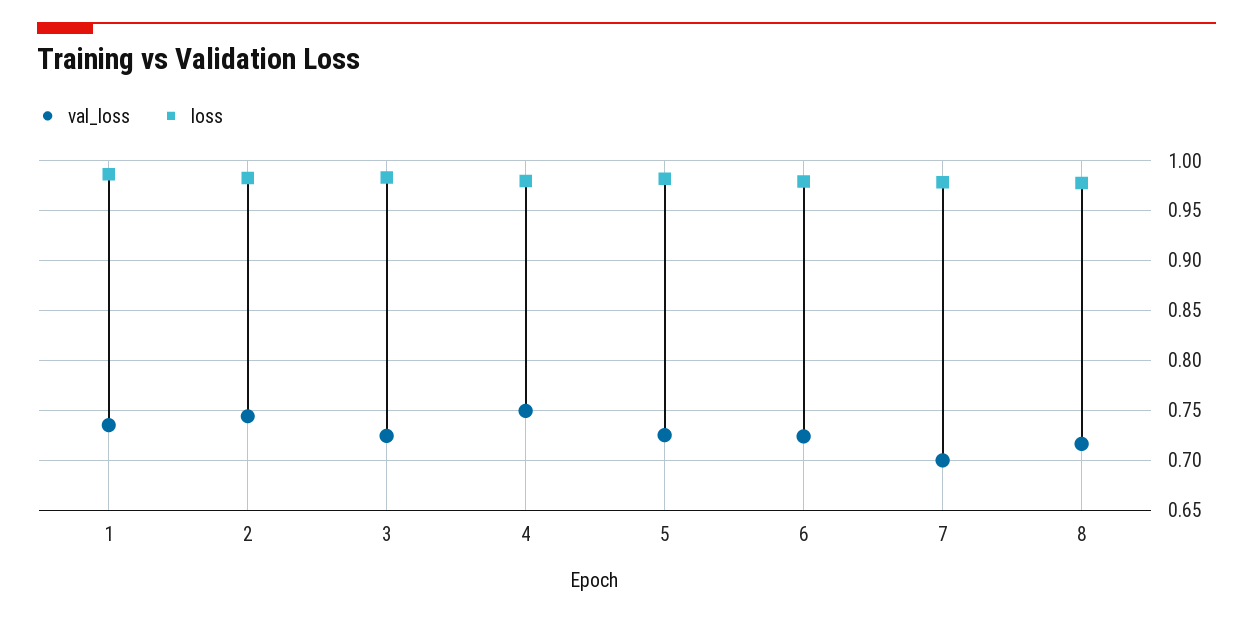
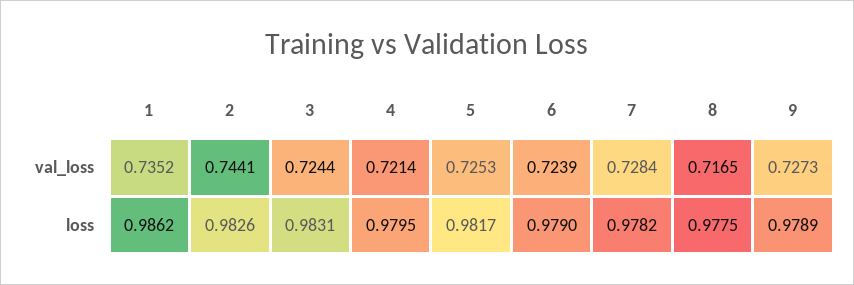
val_loss, 4: 0.75 -> 0.7214
val_loss, 7: 0.7 -> 0.7284
val_loss, 9: none -> 0.7273
loss, 9: none -> 0.9789

